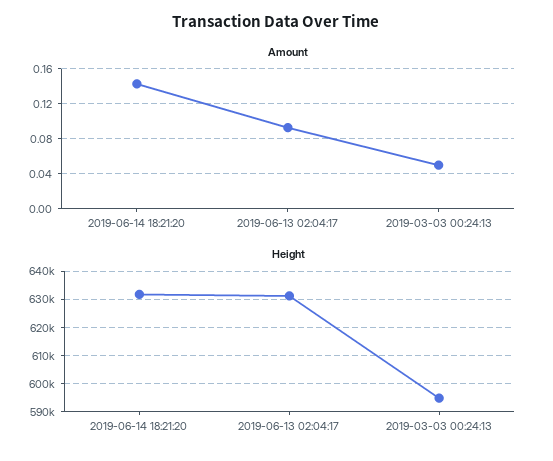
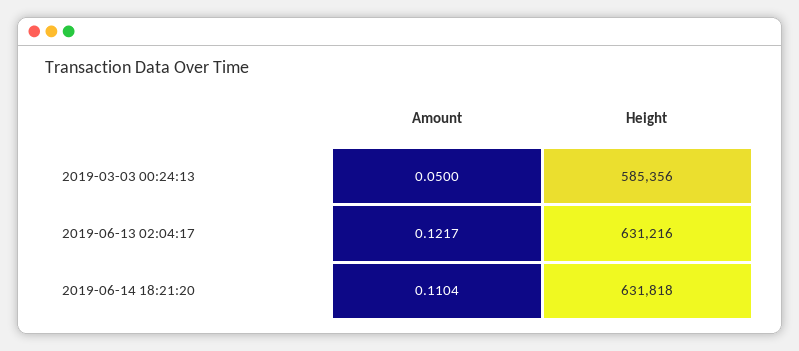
Amount, 2019-06-14 18:21:20: 0.14 -> 0.1104
Amount, 2019-06-13 02:04:17: 0.09 -> 0.1217
Height, 2019-03-03 00:24:13: 595000 -> 585356

